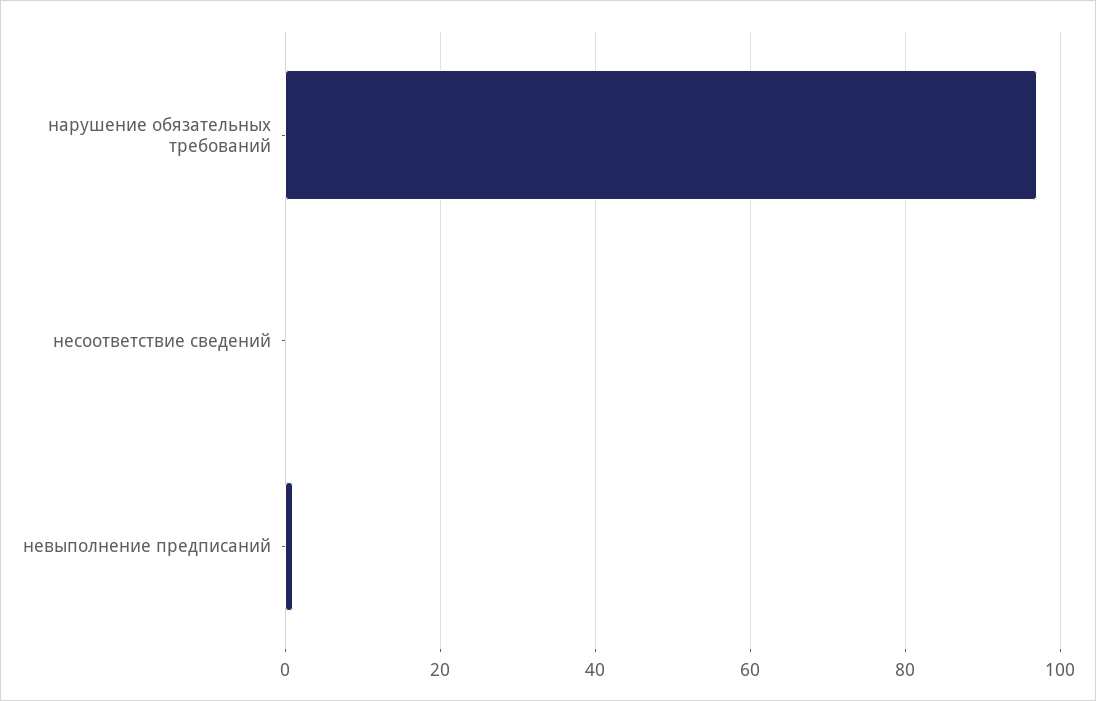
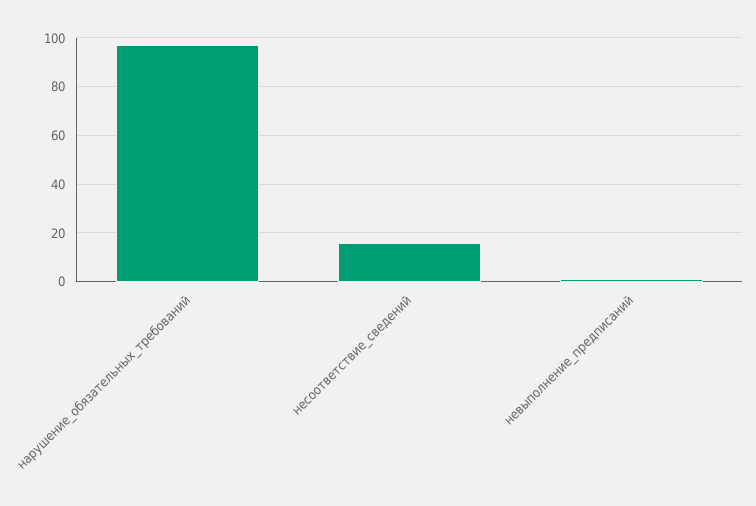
несоответствие сведений: 0 -> 15

